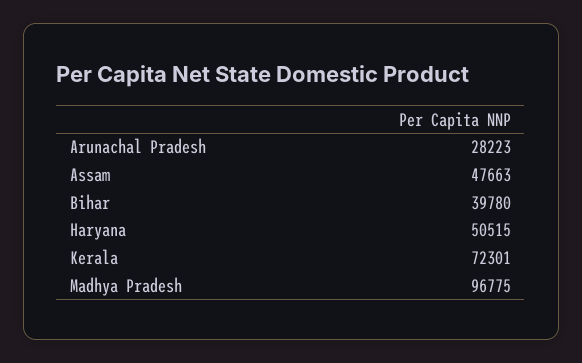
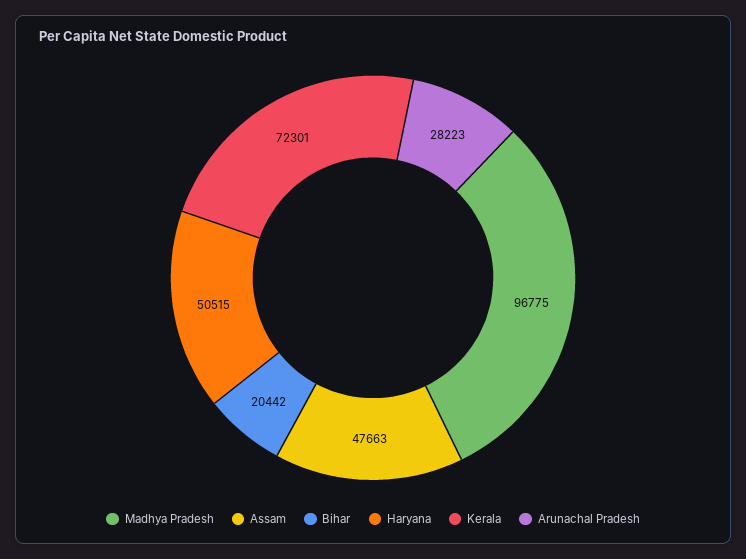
Bihar: 39780 -> 20442

